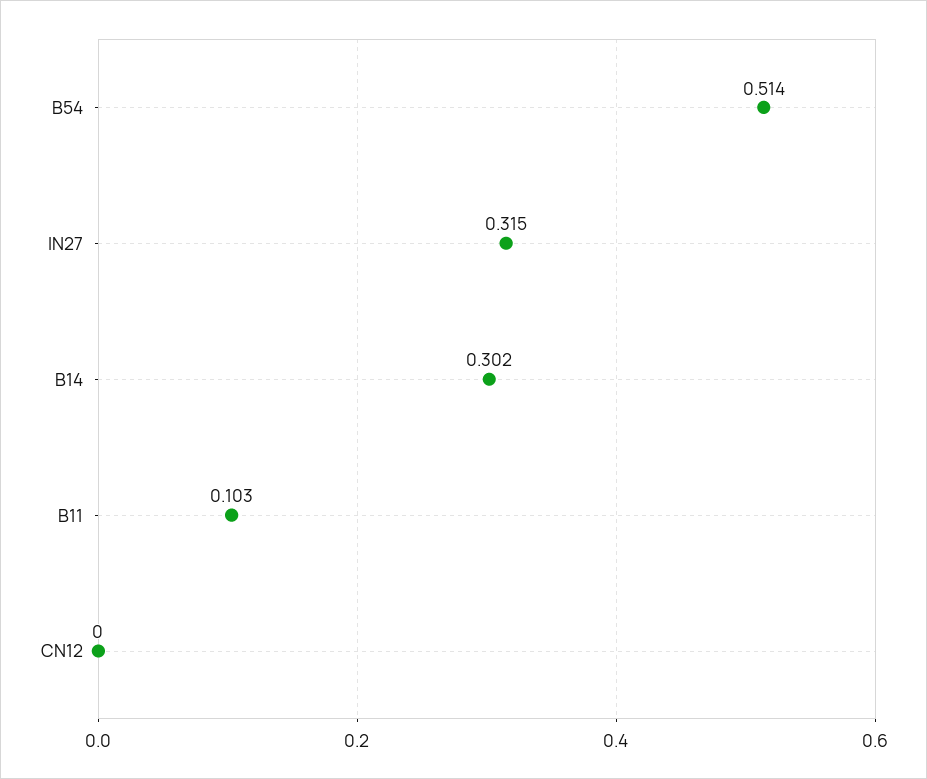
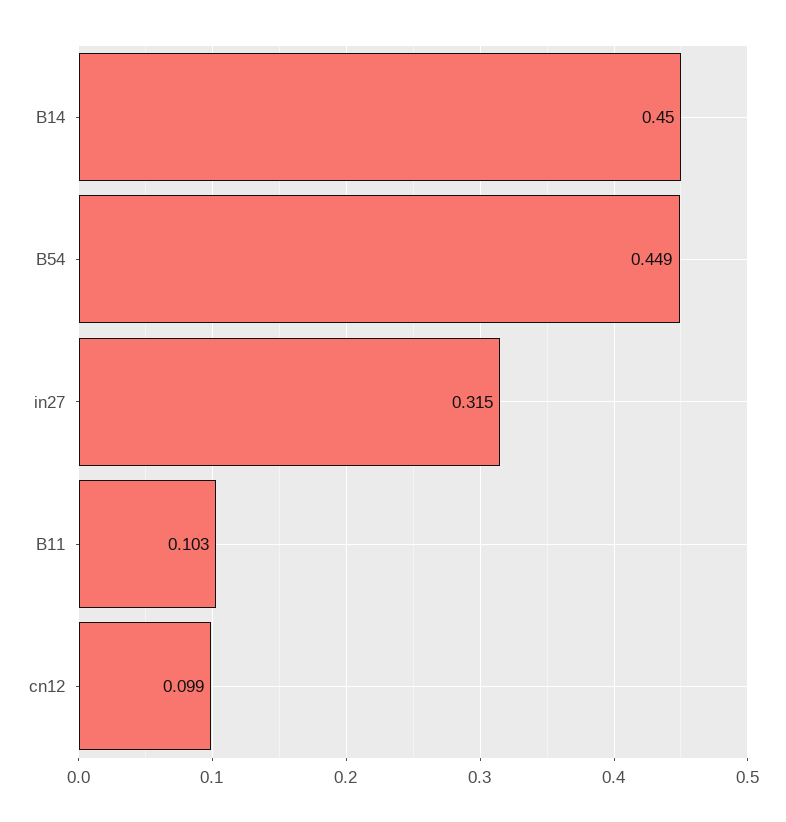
B54: 0.514 -> 0.449
B14: 0.302 -> 0.45
CN12: 0 -> 0.099

